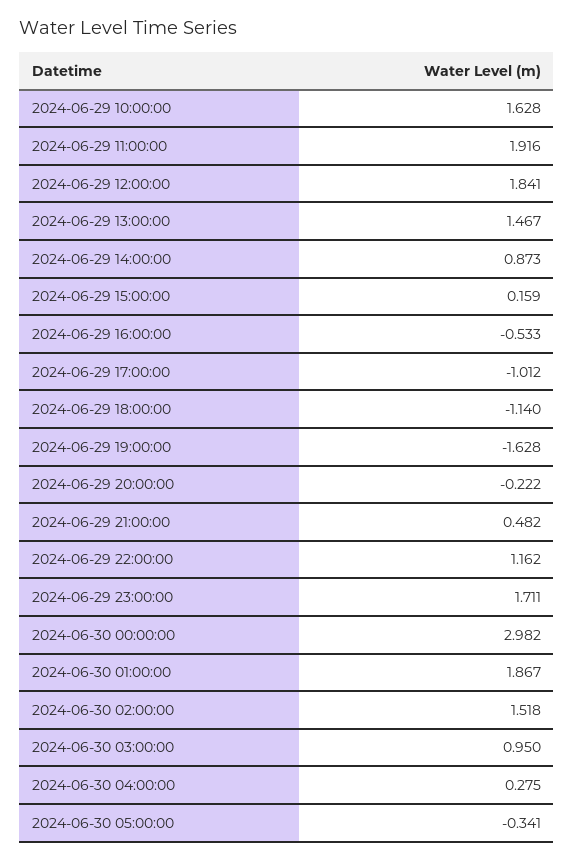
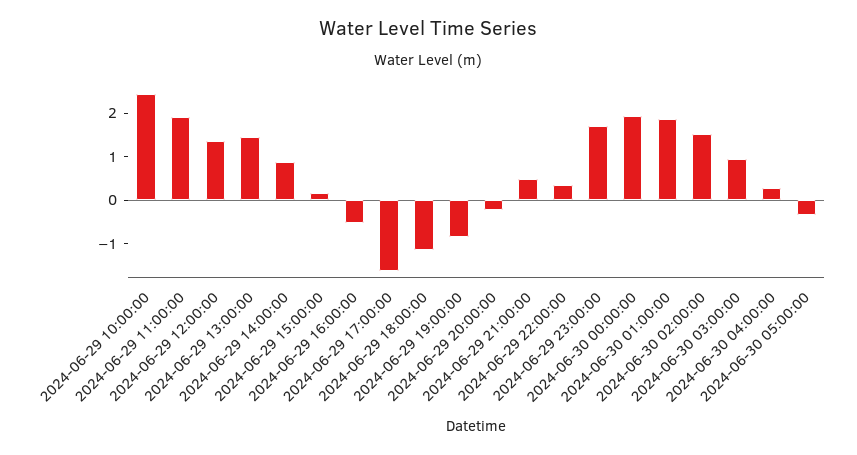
2024-06-29 10:00:00: 1.628 -> 2.4
2024-06-29 12:00:00: 1.841 -> 1.4
2024-06-29 17:00:00: -1.012 -> -1.6
2024-06-29 19:00:00: -1.628 -> -0.8
2024-06-29 22:00:00: 1.162 -> 0.4
2024-06-30 00:00:00: 2.982 -> 2

